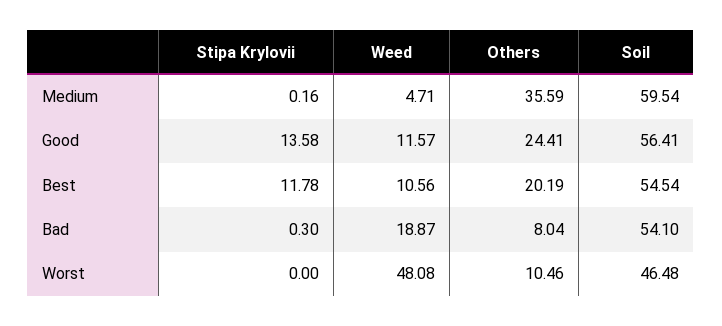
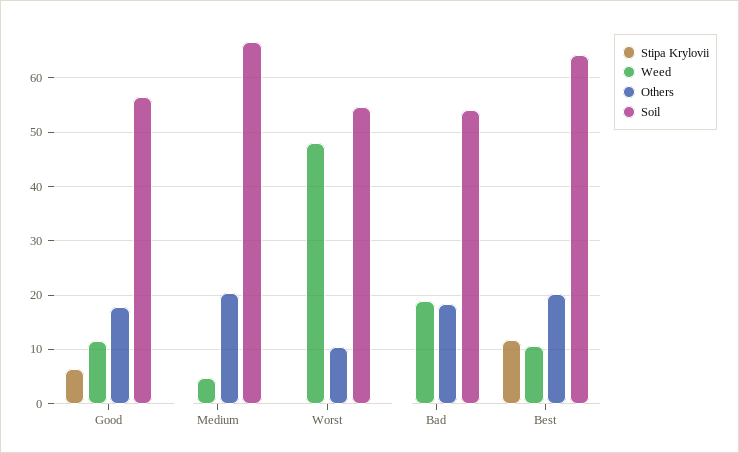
Others, Medium: 35.59 -> 20
Soil, Medium: 59.54 -> 66
Stipa Krylovii, Good: 13.58 -> 6
Others, Good: 24.41 -> 18
Soil, Best: 54.54 -> 64
Others, Bad: 8.04 -> 18
Soil, Worst: 46.48 -> 54

